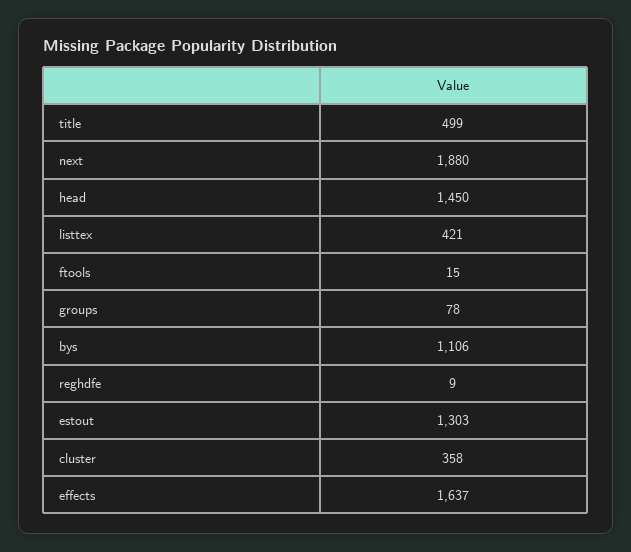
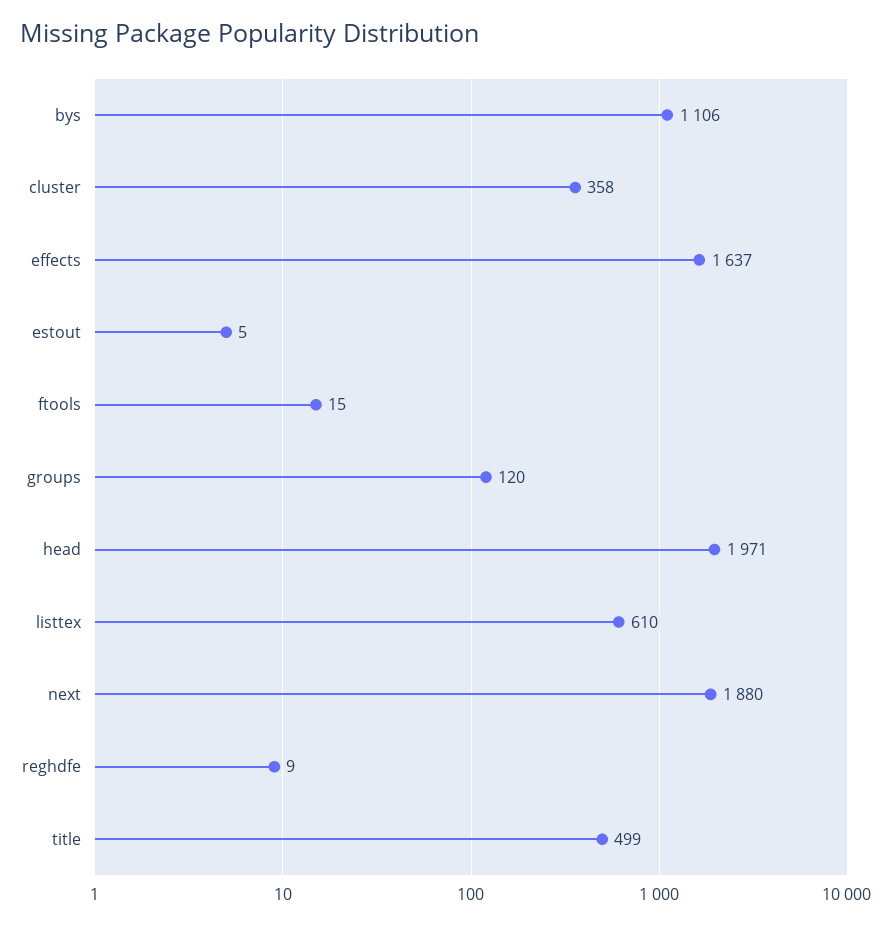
head: 1450 -> 1971
listtex: 421 -> 610
groups: 78 -> 120
estout: 1303 -> 5

